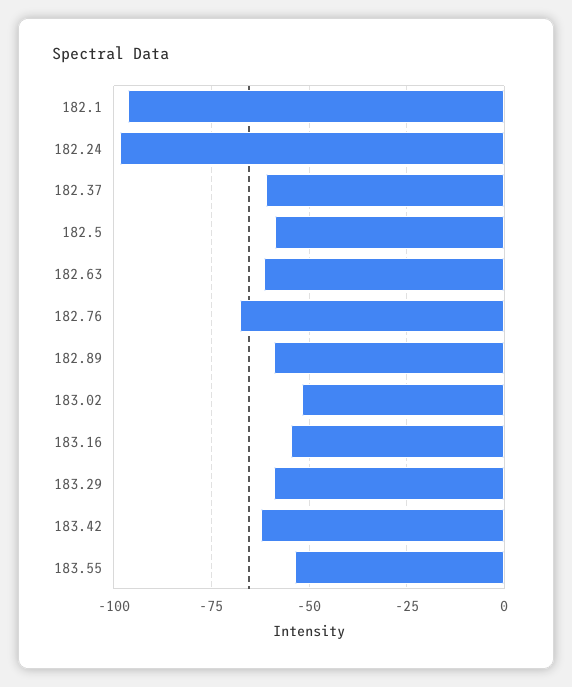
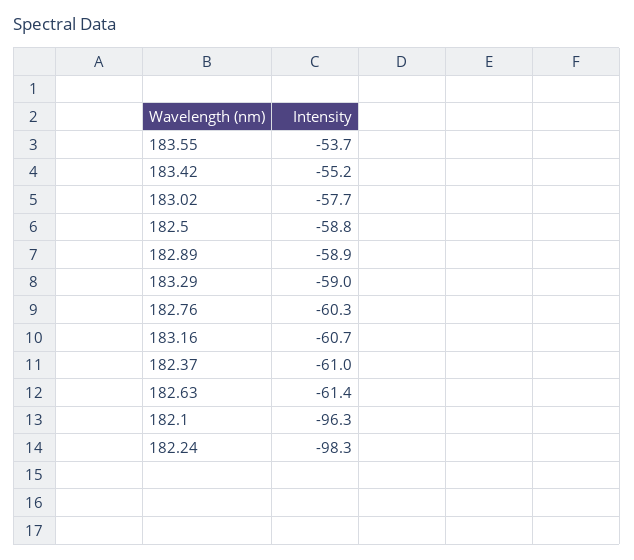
182.76: -67.5 -> -60.3
183.02: -52.5 -> -57.7
183.16: -55 -> -60.7
183.42: -62.5 -> -55.2

